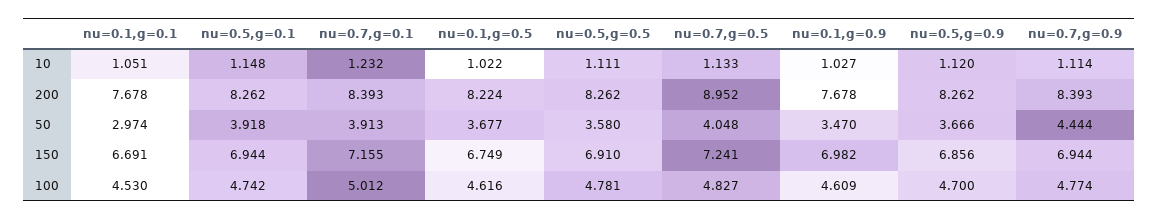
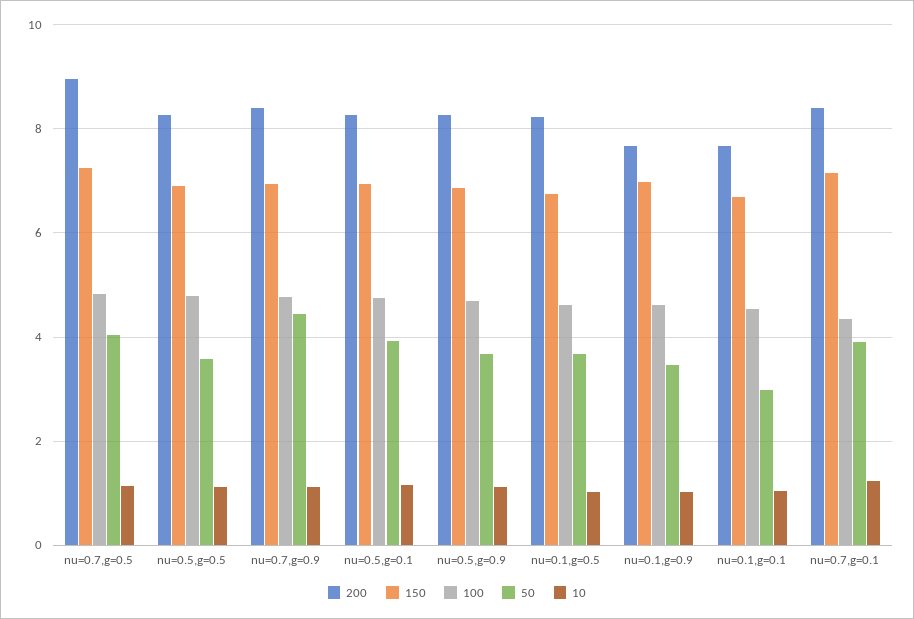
100, nu=0.7,g=0.1: 5.012 -> 4.4

